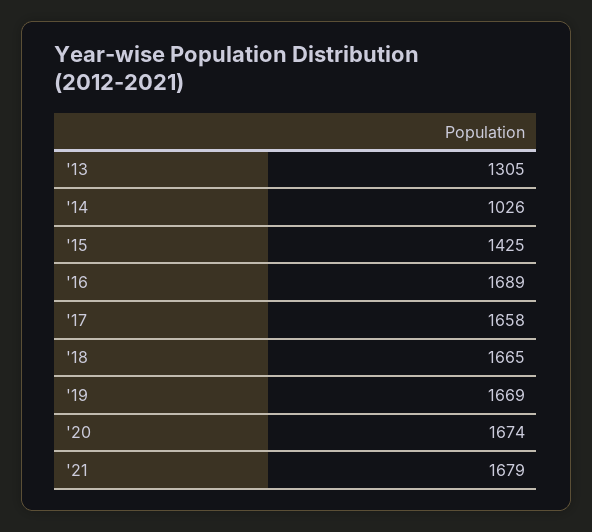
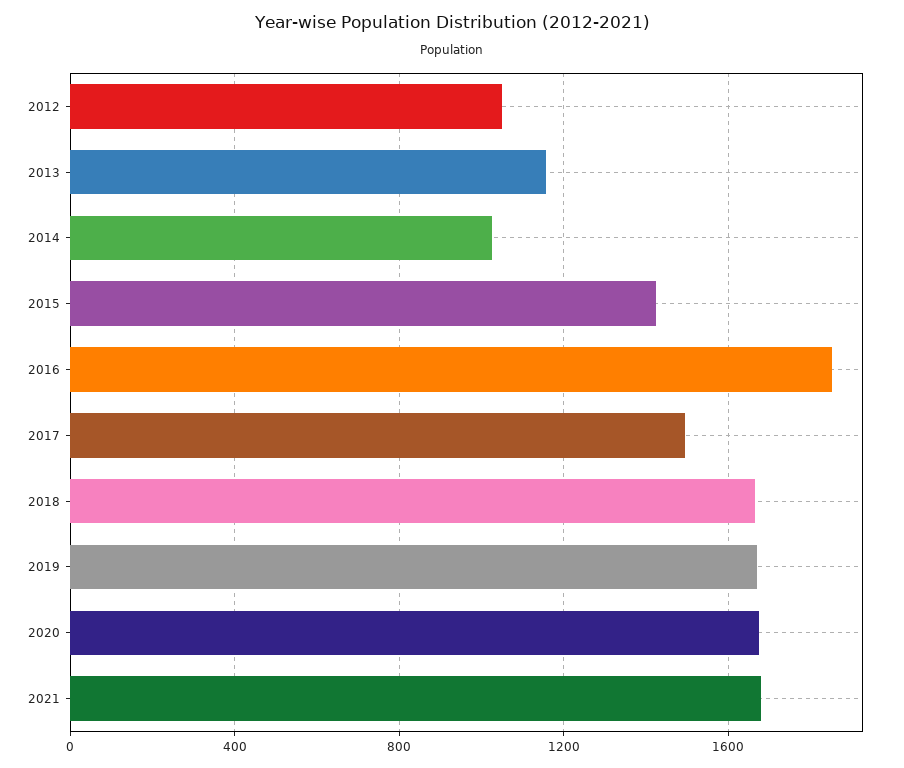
'13: 1305 -> 1150
'16: 1689 -> 1850
'17: 1658 -> 1500
2012: none -> 1050

